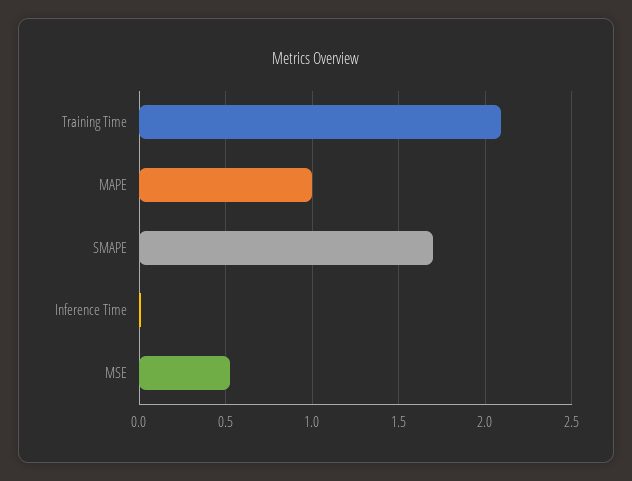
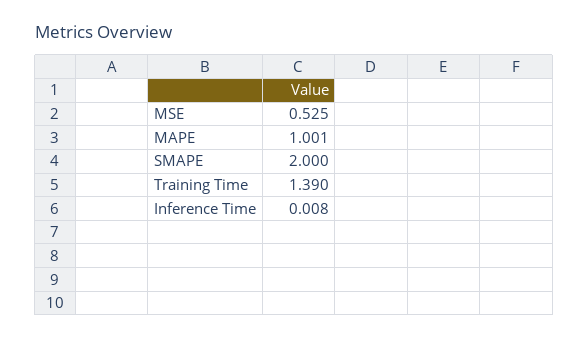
Training Time: 2.1 -> 1.39
SMAPE: 1.7 -> 2

